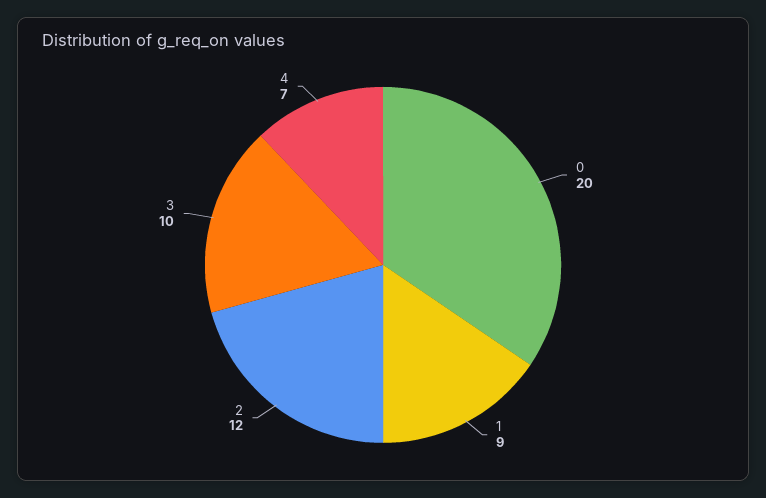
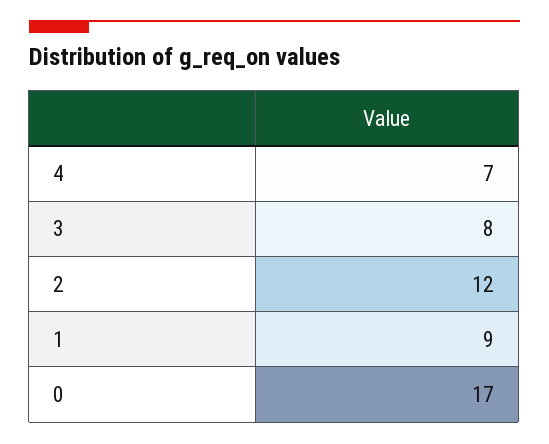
0: 20 -> 17
3: 10 -> 8

